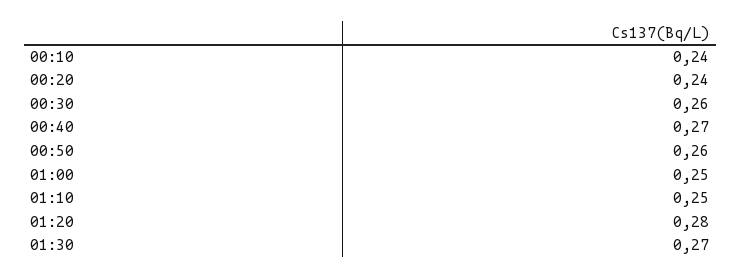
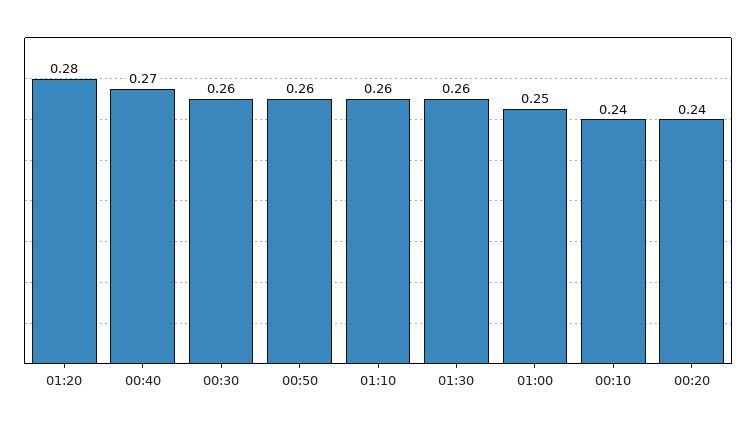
01:10: 0.25 -> 0.26
01:30: 0.27 -> 0.26

